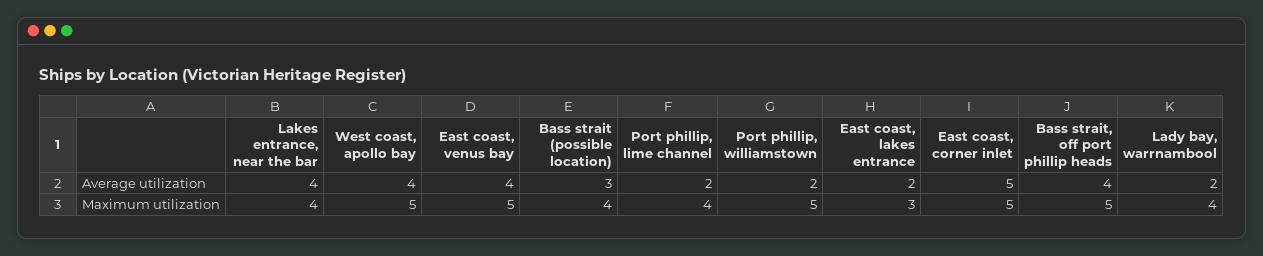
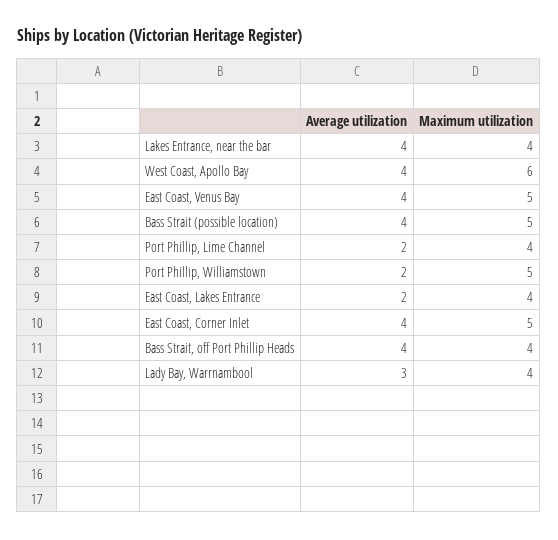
Bass strait (possible location), Average utilization: 3 -> 4
East coast, corner inlet, Average utilization: 5 -> 4
Lady bay, warrnambool, Average utilization: 2 -> 3
West coast, apollo bay, Maximum utilization: 5 -> 6
Bass strait (possible location), Maximum utilization: 4 -> 5
East coast, lakes entrance, Maximum utilization: 3 -> 4
Bass strait, off port phillip heads, Maximum utilization: 5 -> 4

